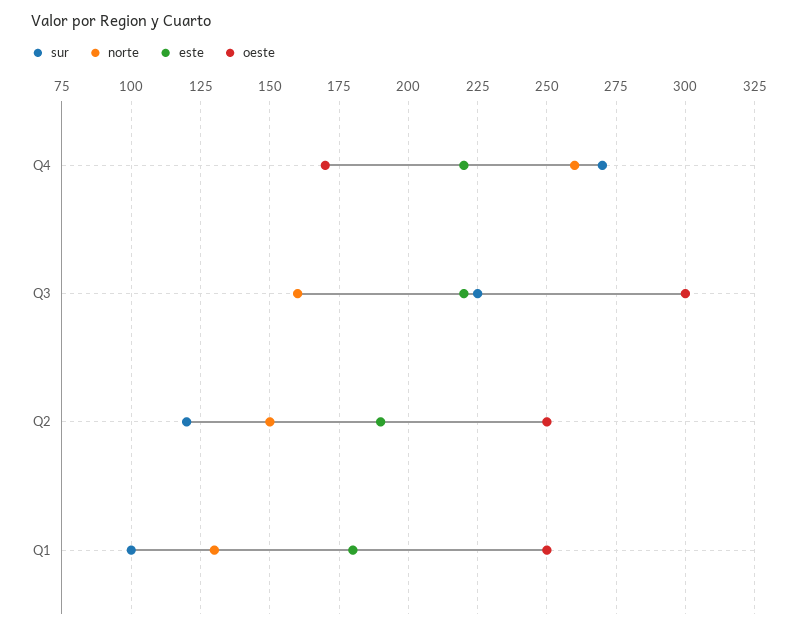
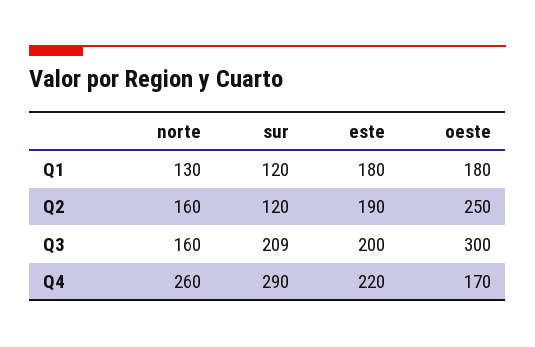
sur, Q4: 270 -> 290
sur, Q3: 225 -> 209
este, Q3: 220 -> 200
norte, Q2: 150 -> 160
sur, Q1: 100 -> 120
oeste, Q1: 250 -> 180

